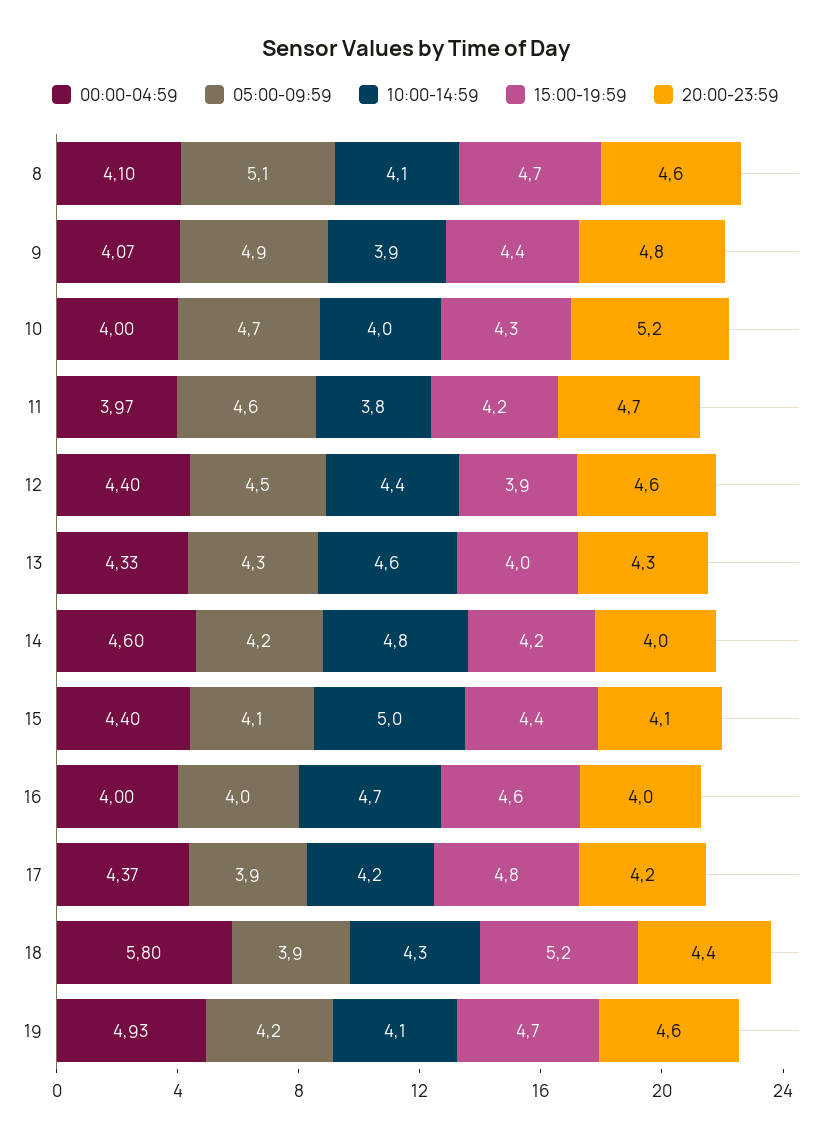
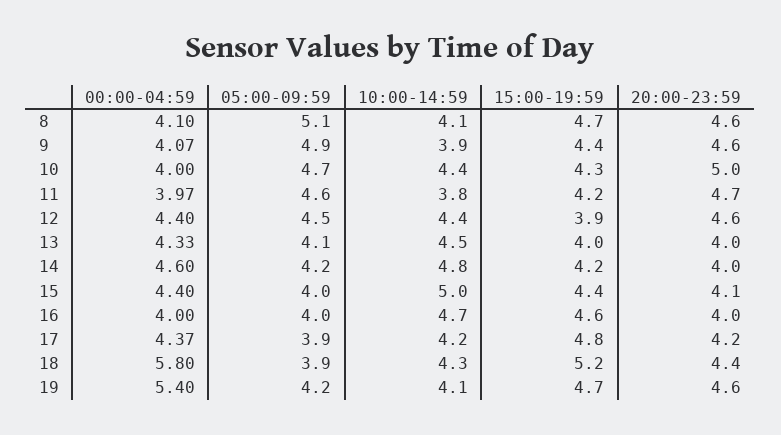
20:00-23:59, 9: 4.8 -> 4.6
10:00-14:59, 10: 4 -> 4.4
20:00-23:59, 10: 5.2 -> 5
05:00-09:59, 13: 4.3 -> 4.1
10:00-14:59, 13: 4.6 -> 4.5
20:00-23:59, 13: 4.3 -> 4
05:00-09:59, 15: 4.1 -> 4
00:00-04:59, 19: 4.93 -> 5.4

